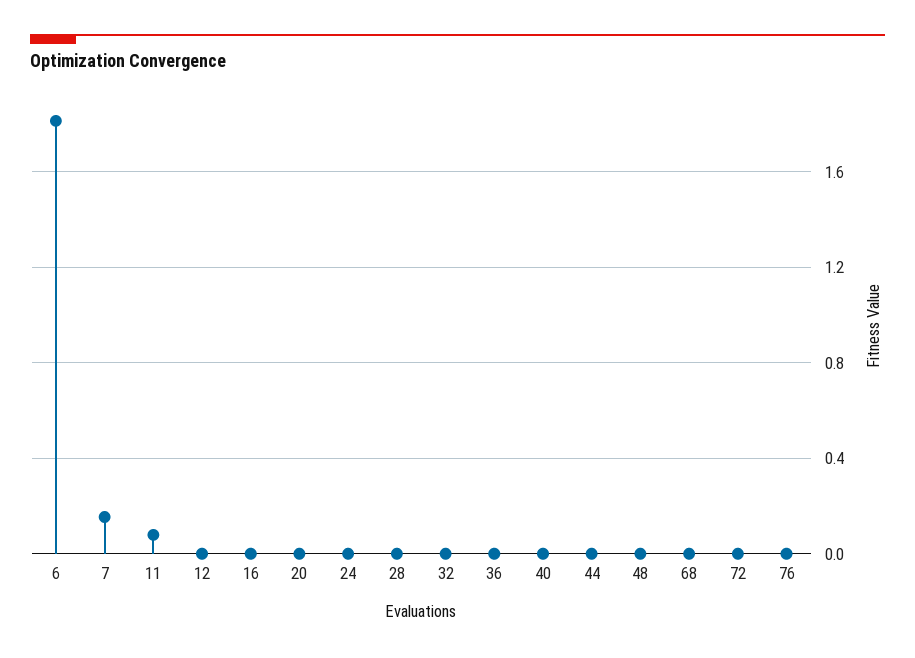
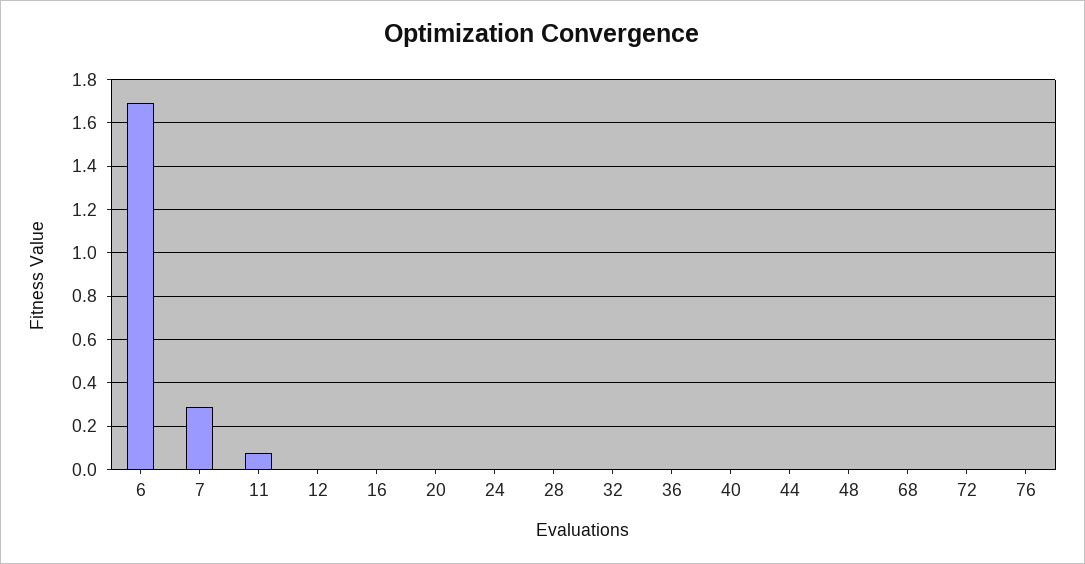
6: 1.8 -> 1.7
7: 0.15 -> 0.3

